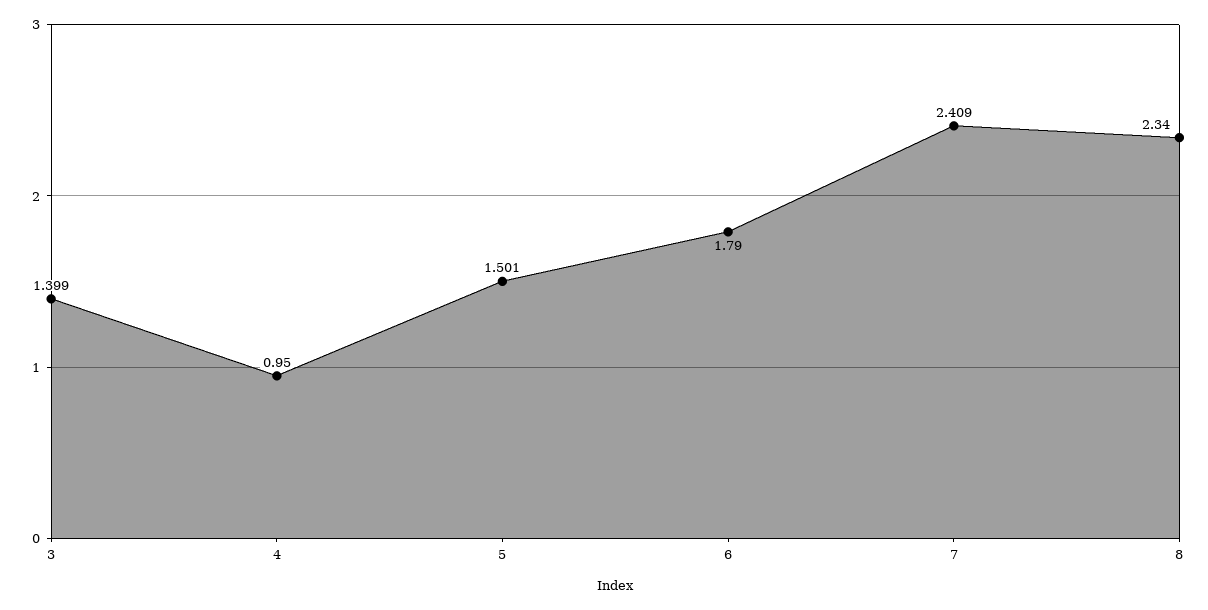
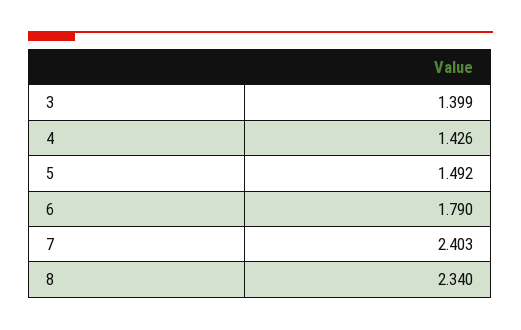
4: 0.95 -> 1.426
5: 1.501 -> 1.492
7: 2.409 -> 2.403

